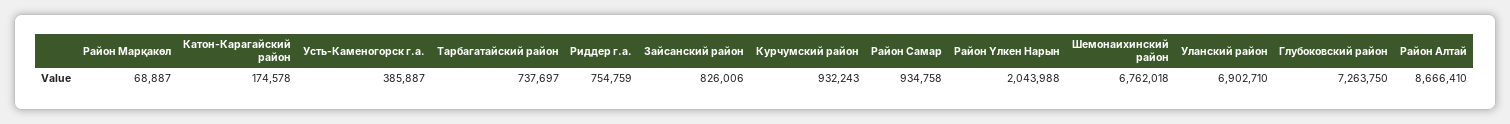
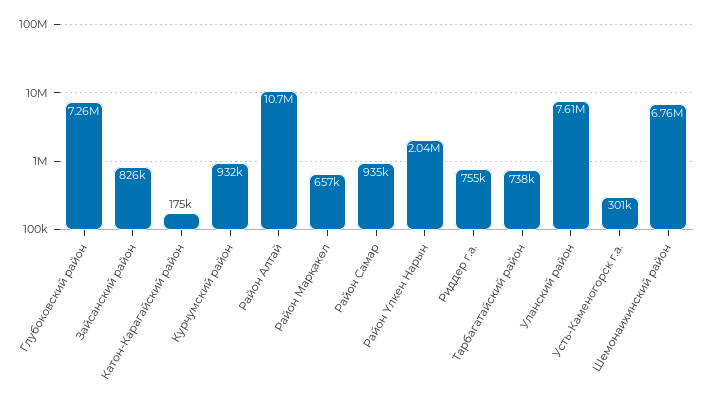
Район Марқакөл: 68887 -> 657000
Усть-Каменогорск г.а.: 385887 -> 301000
Уланский район: 6902710 -> 7610000
Район Алтай: 8666410 -> 10700000

